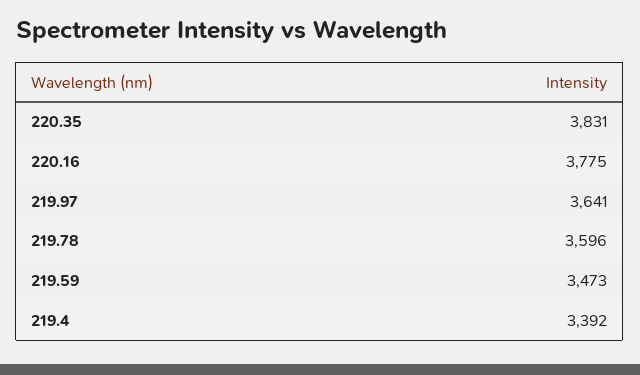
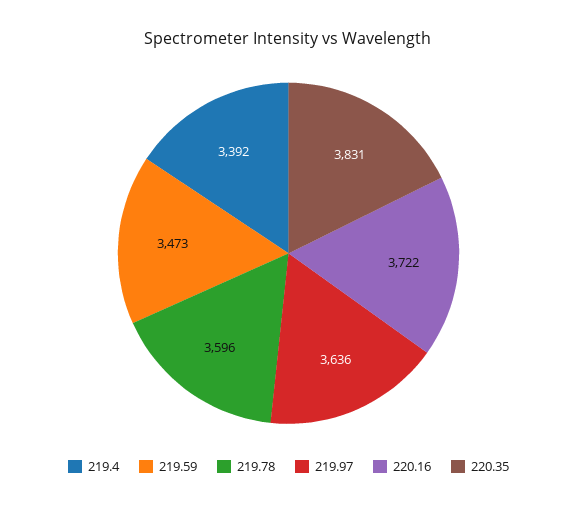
220.16: 3775 -> 3722
219.97: 3641 -> 3636

